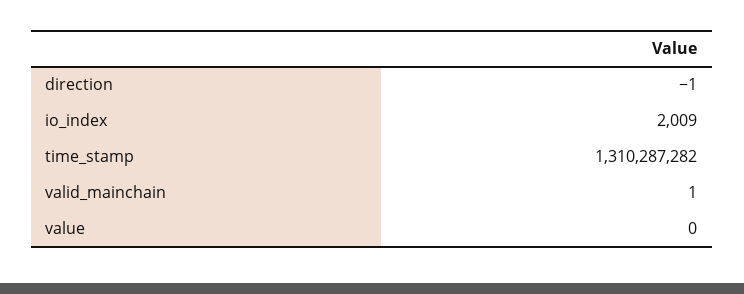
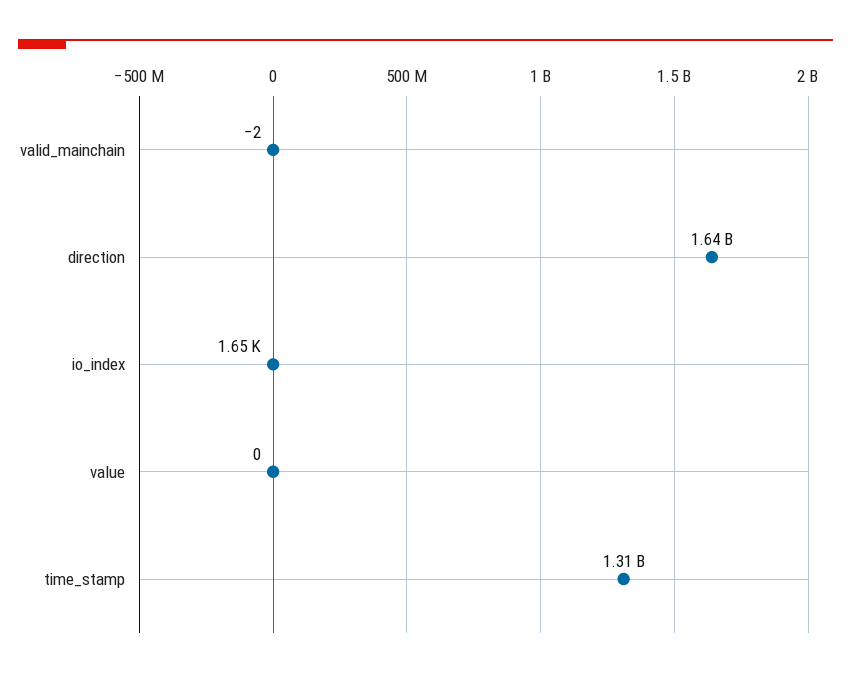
direction: -1 -> 1640000000
io_index: 2009 -> 1650
valid_mainchain: 1 -> -2

